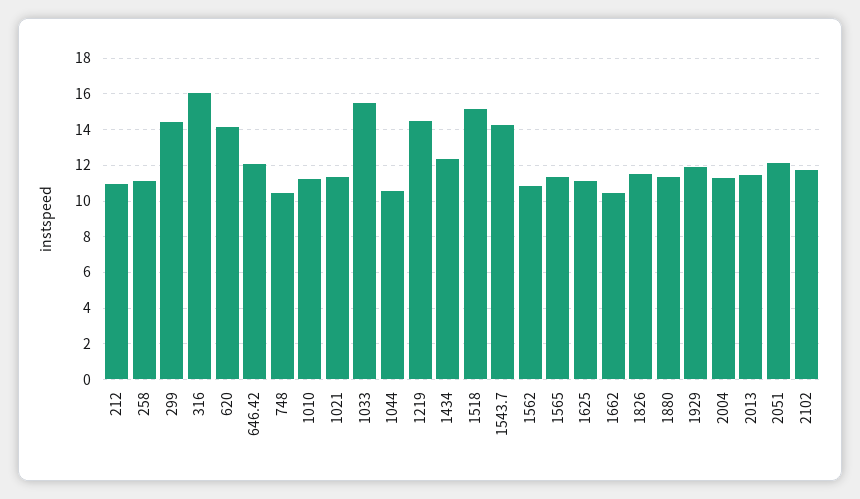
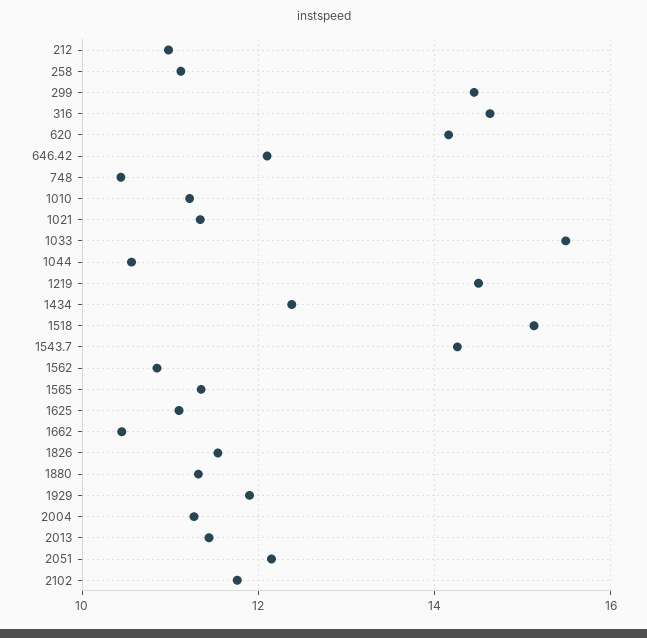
316: 16 -> 14.6

